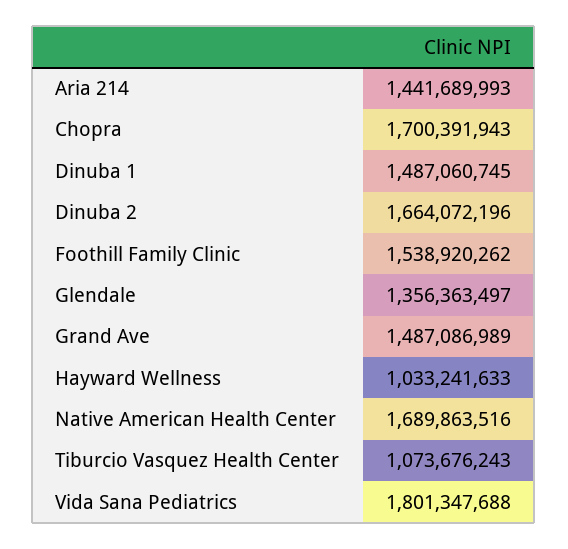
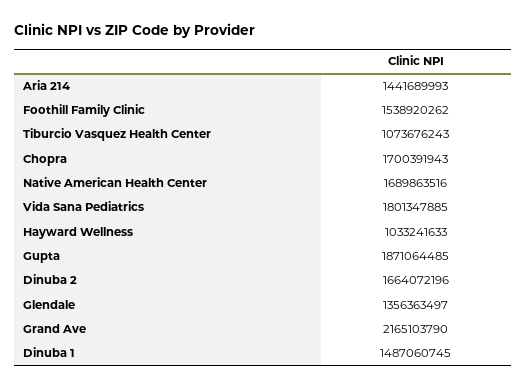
Grand Ave: 1487086989 -> 2165103790
Vida Sana Pediatrics: 1801347688 -> 1801347885
Gupta: none -> 1871064485

